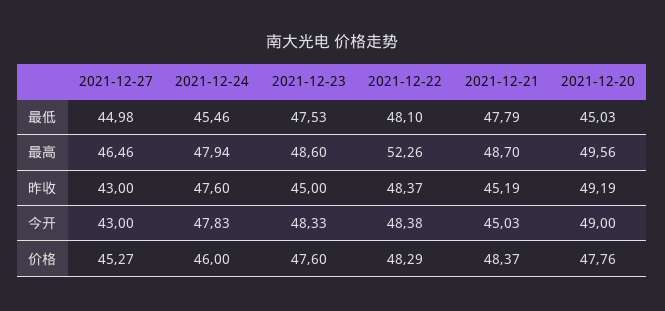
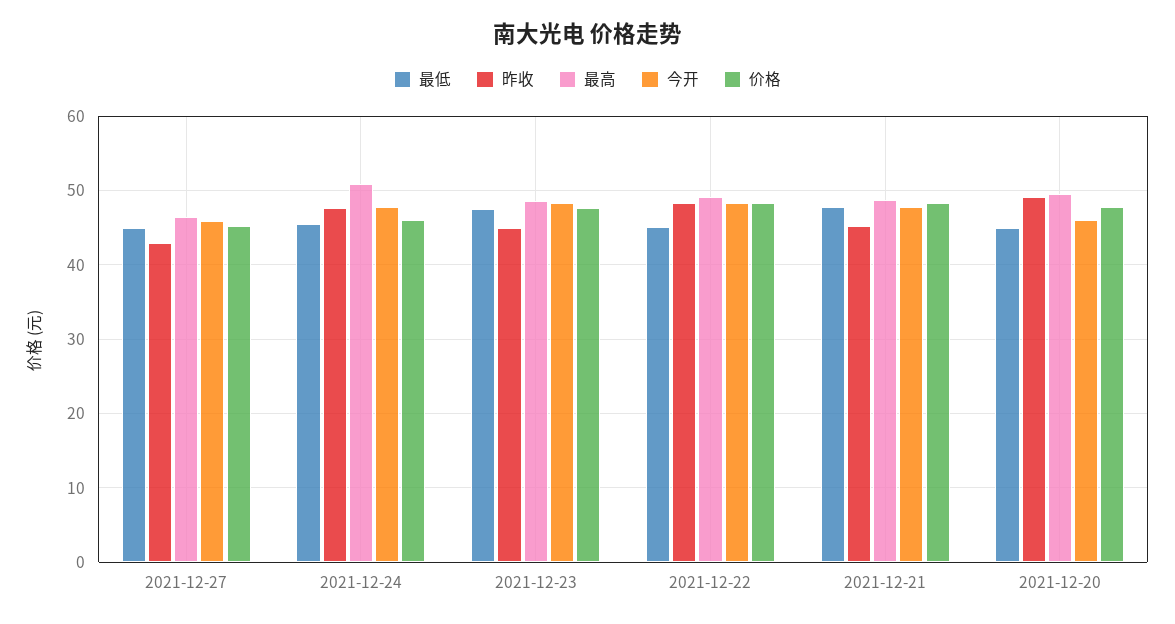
最低, 2021-12-22: 48.1 -> 45
最高, 2021-12-24: 47.94 -> 51
最高, 2021-12-22: 52.26 -> 49
今开, 2021-12-27: 43 -> 46
今开, 2021-12-21: 45.03 -> 48
今开, 2021-12-20: 49 -> 46

